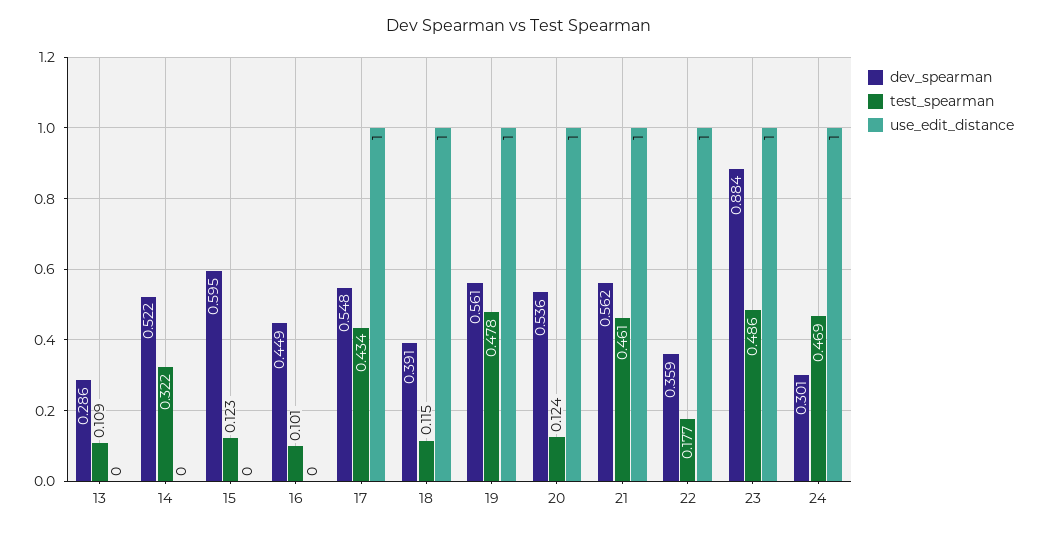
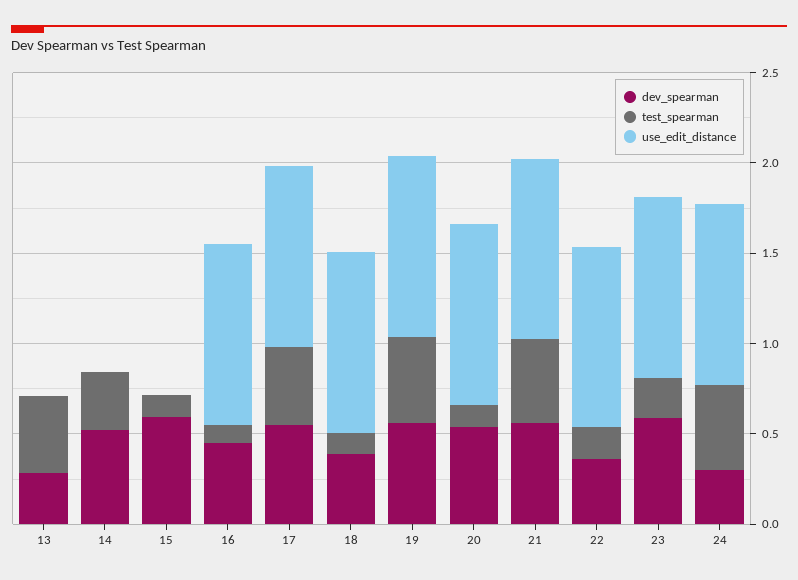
test_spearman, 13: 0.109 -> 0.4
use_edit_distance, 16: 0 -> 1
dev_spearman, 23: 0.884 -> 0.6
test_spearman, 23: 0.486 -> 0.2

